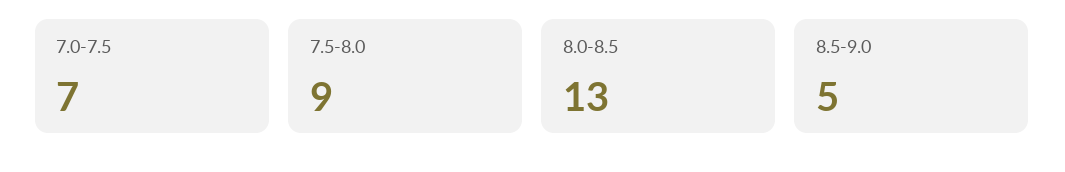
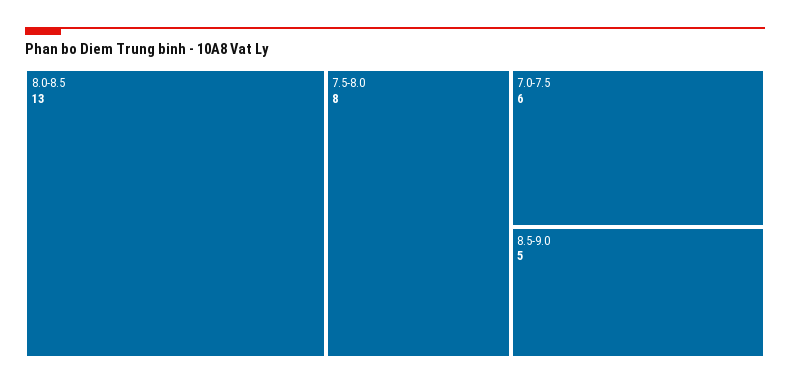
7.0-7.5: 7 -> 6
7.5-8.0: 9 -> 8

